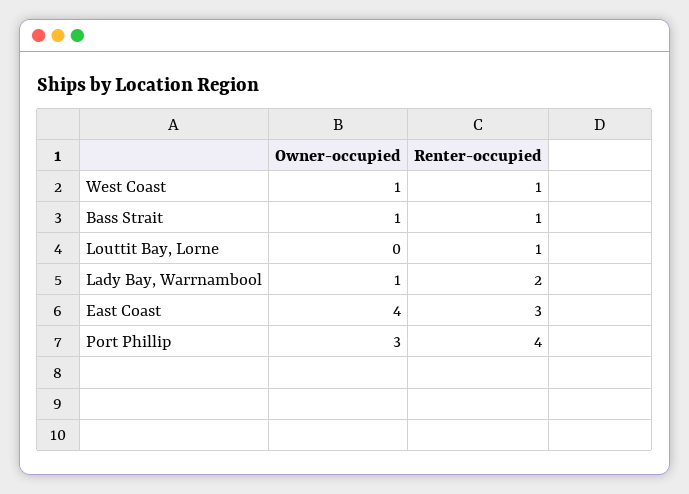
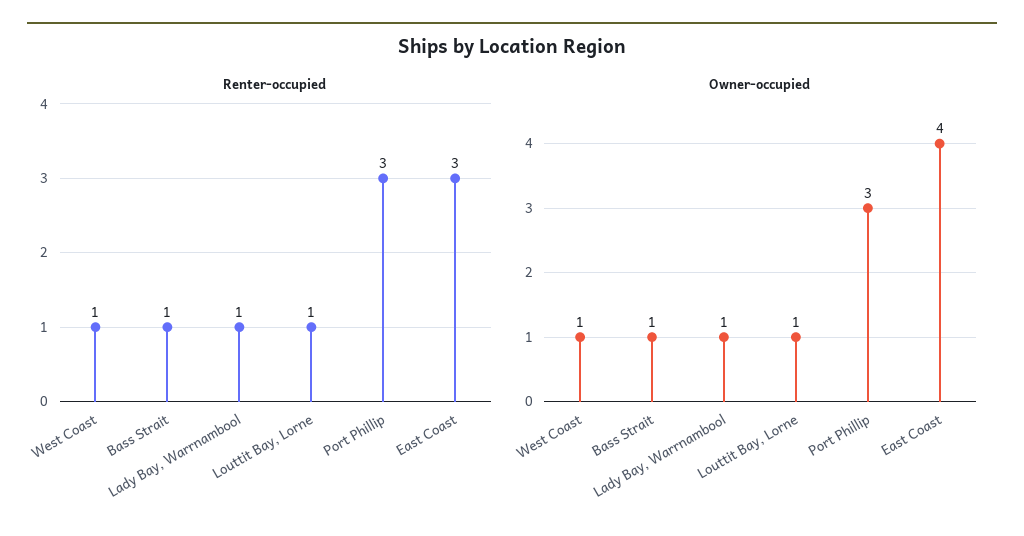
Owner-occupied, Louttit Bay, Lorne: 0 -> 1
Renter-occupied, Lady Bay, Warrnambool: 2 -> 1
Renter-occupied, Port Phillip: 4 -> 3

